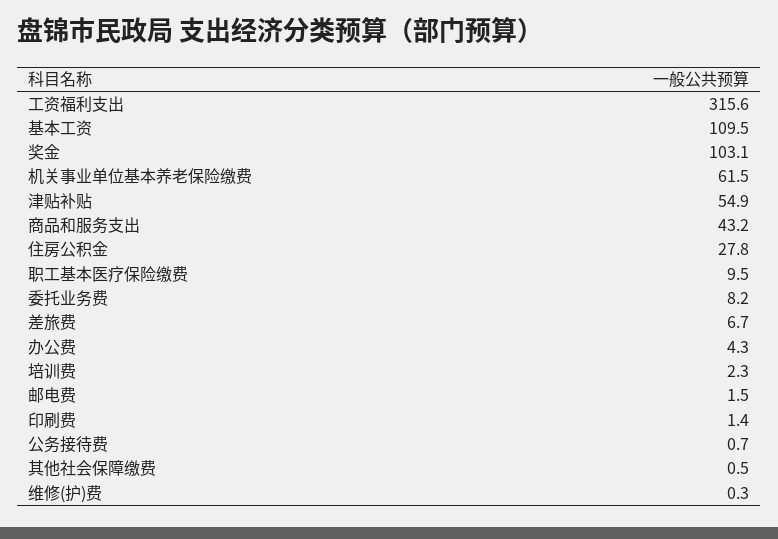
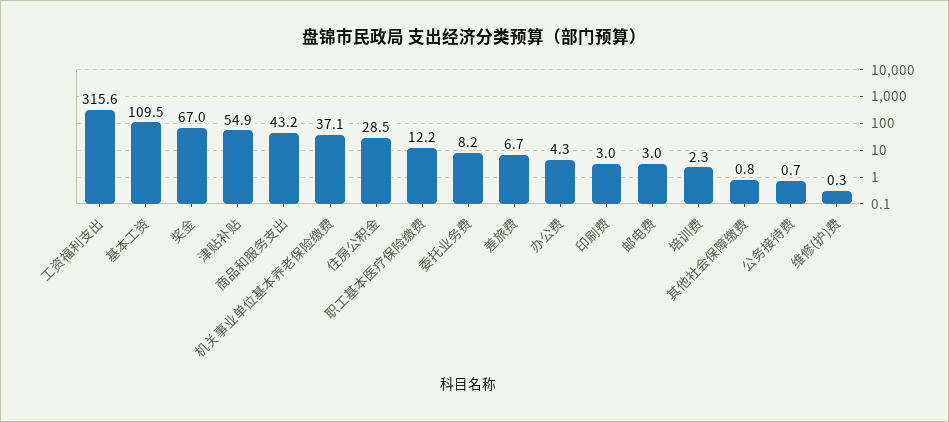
奖金: 103.1 -> 67
机关事业单位基本养老保险缴费: 61.5 -> 37.1
住房公积金: 27.8 -> 28.5
职工基本医疗保险缴费: 9.5 -> 12.2
邮电费: 1.5 -> 3
印刷费: 1.4 -> 3
其他社会保障缴费: 0.5 -> 0.8

